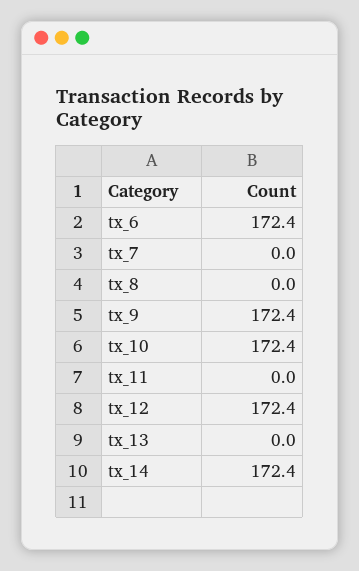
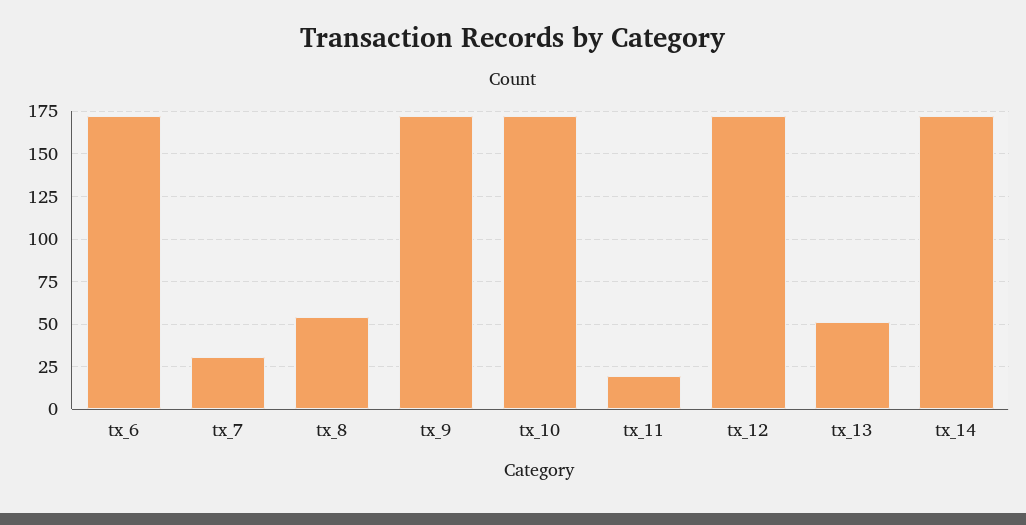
tx_7: 0 -> 30
tx_8: 0 -> 55
tx_11: 0 -> 20
tx_13: 0 -> 50

